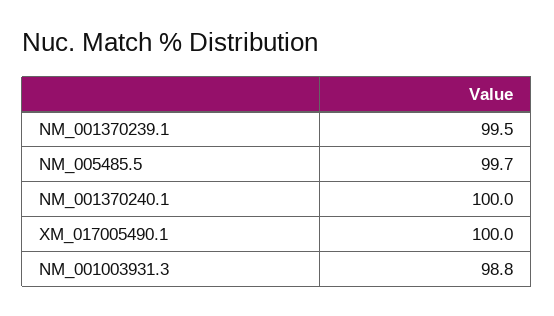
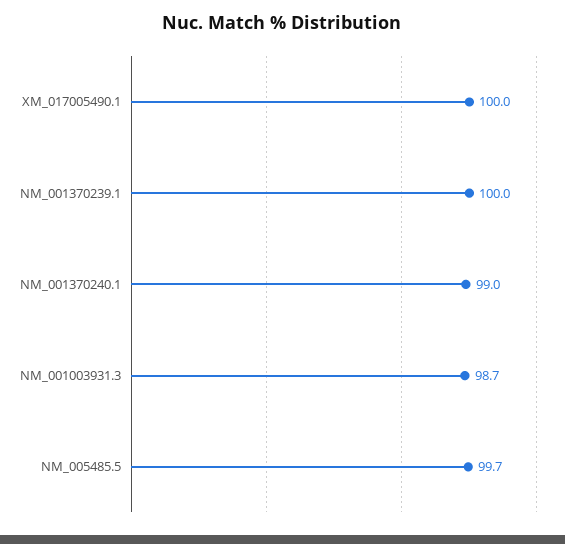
NM_001370239.1: 99.5 -> 100
NM_001370240.1: 100 -> 99
NM_001003931.3: 98.8 -> 98.7

